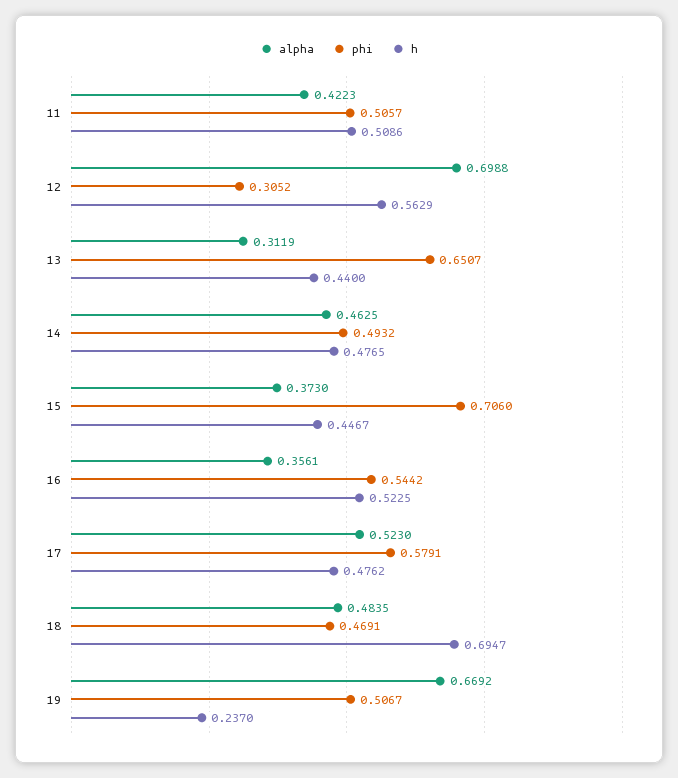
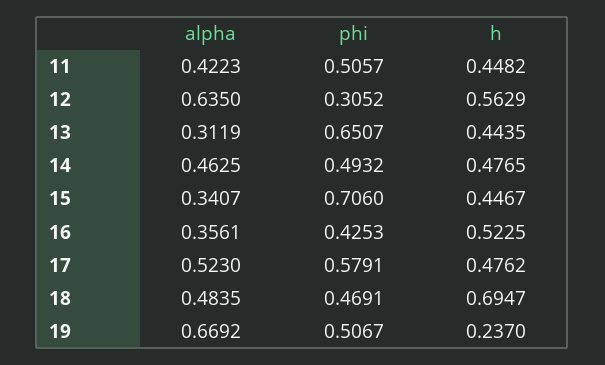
h, 11: 0.5086 -> 0.4482
alpha, 12: 0.6988 -> 0.635
h, 13: 0.44 -> 0.4435
alpha, 15: 0.373 -> 0.3407
phi, 16: 0.5442 -> 0.4253

